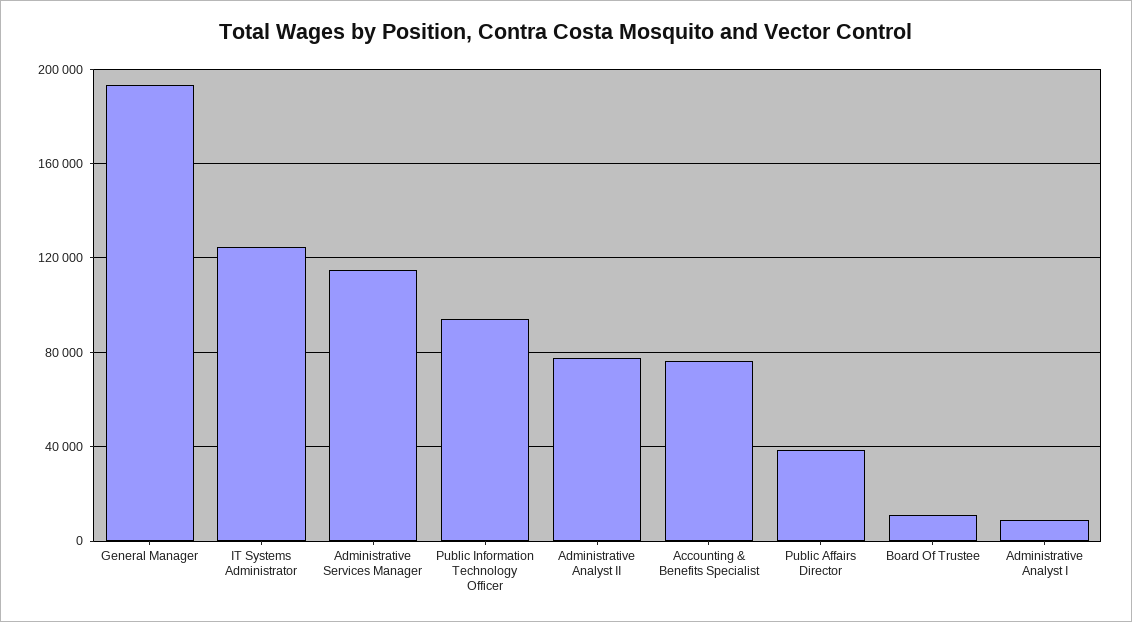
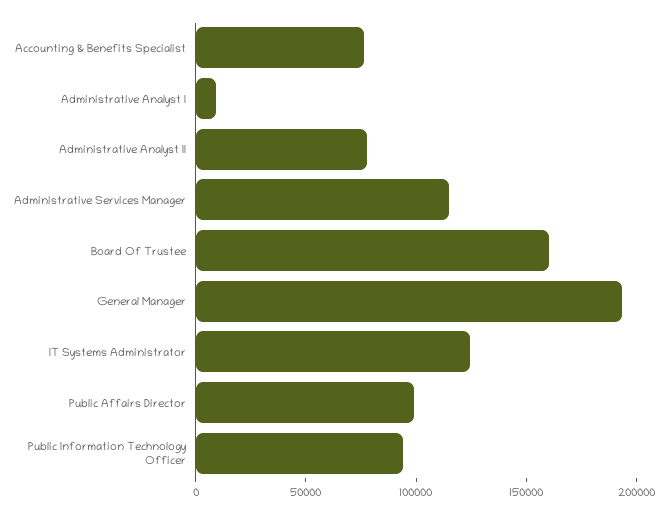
Public Affairs Director: 40000 -> 100000
Board Of Trustee: 10000 -> 160000

